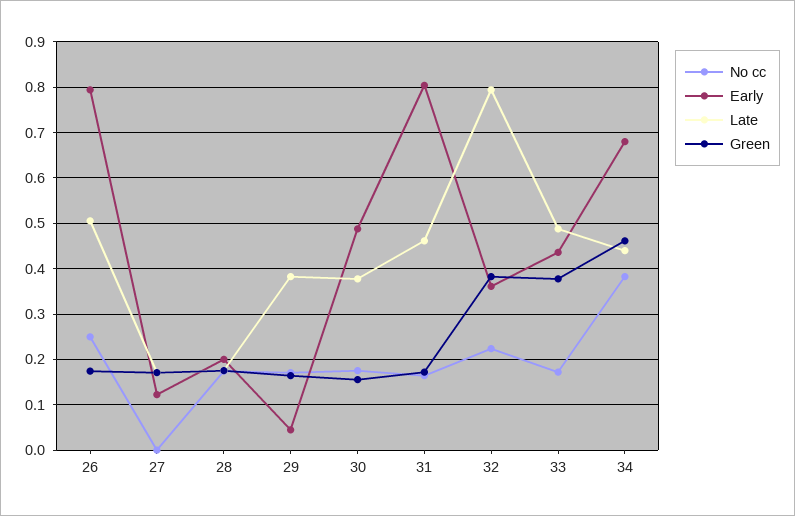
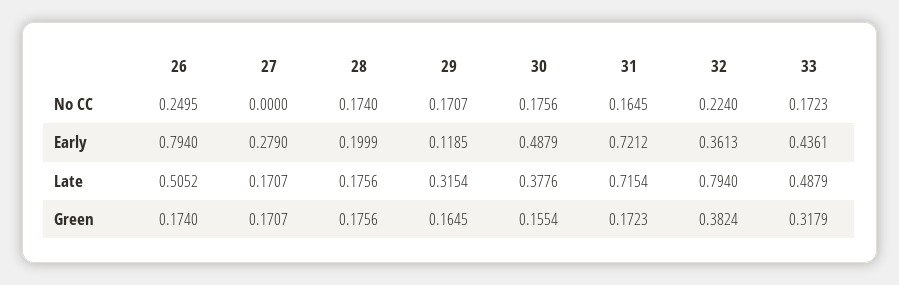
Early, 27: 0.12 -> 0.279
Early, 29: 0.04 -> 0.1185
Late, 29: 0.38 -> 0.3154
Early, 31: 0.8 -> 0.7212
Late, 31: 0.46 -> 0.7154
Green, 33: 0.38 -> 0.3179
No cc, 34: 0.38 -> none
Early, 34: 0.68 -> none
Late, 34: 0.44 -> none
Green, 34: 0.46 -> none

